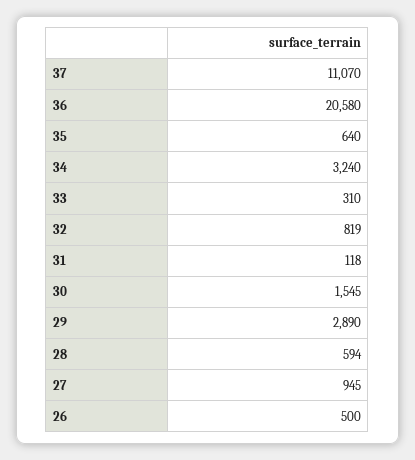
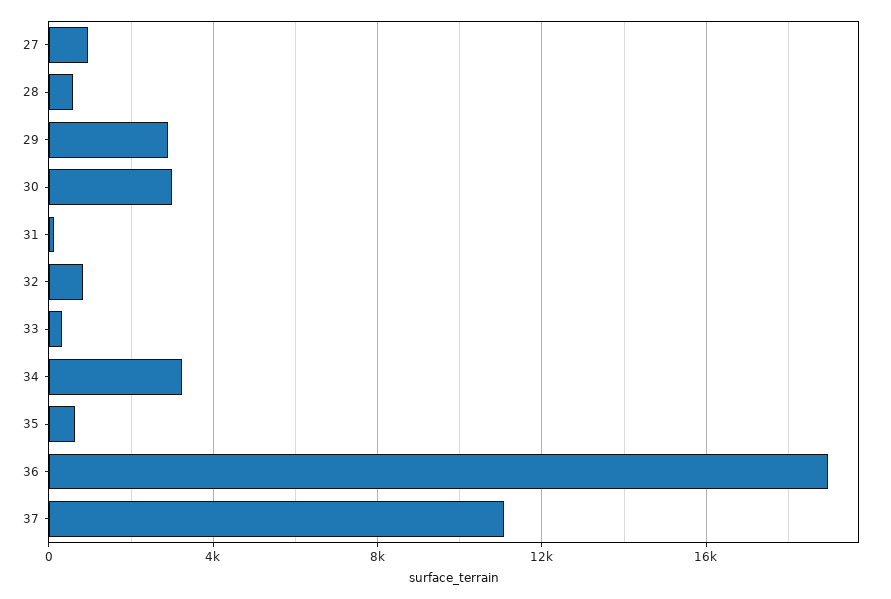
36: 20580 -> 19000
30: 1545 -> 3000
26: 500 -> none

